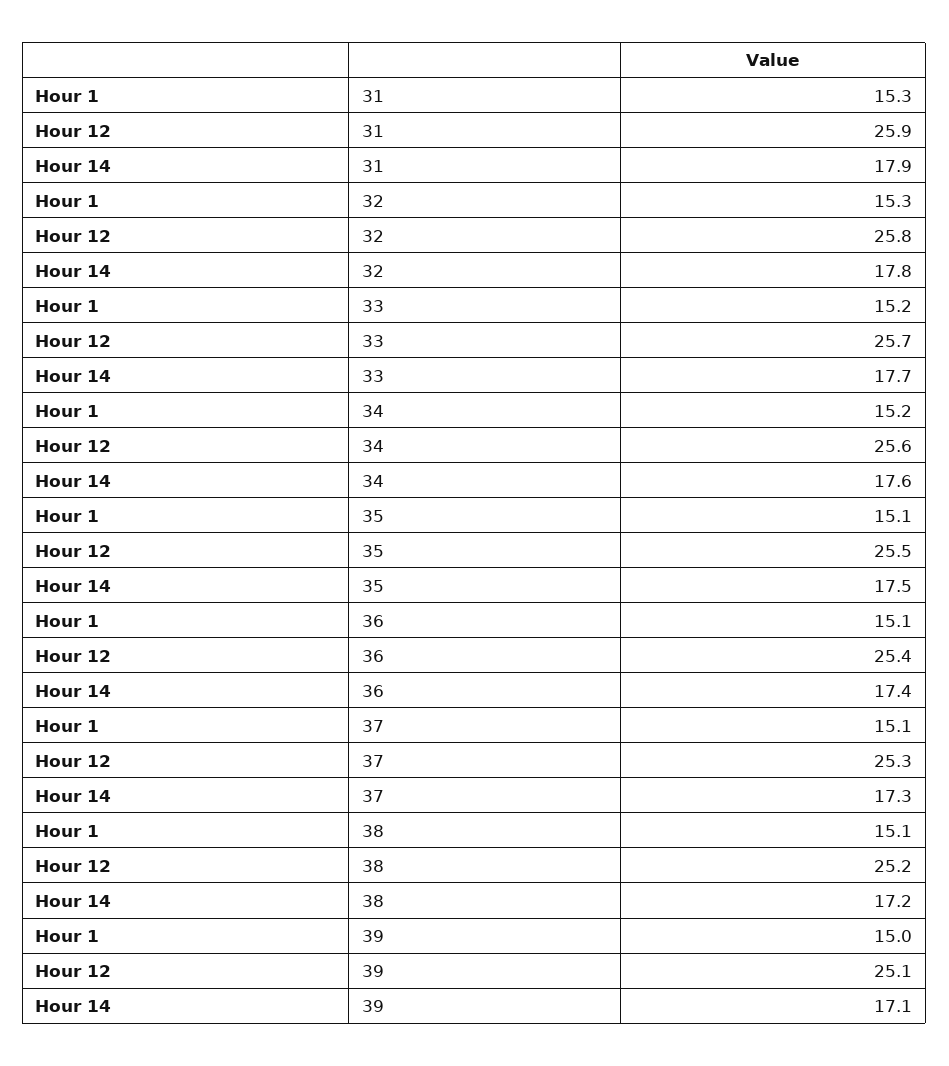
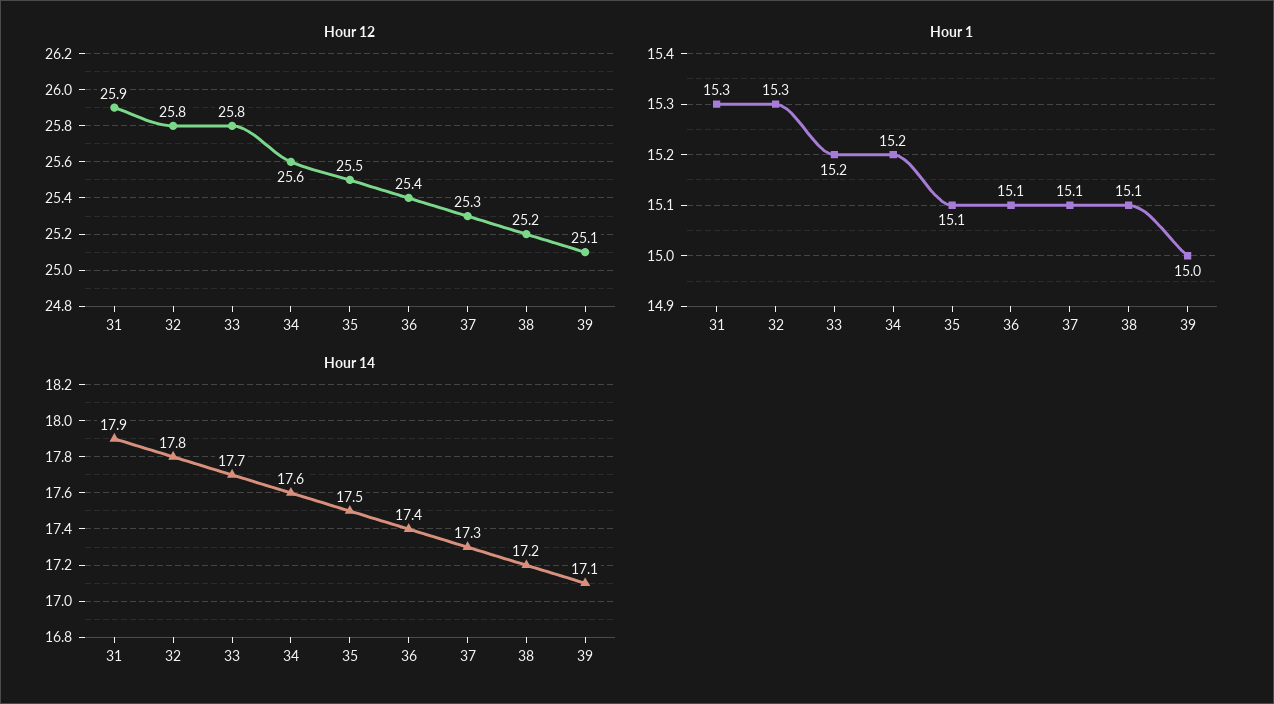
Hour 12, 33: 25.7 -> 25.8

